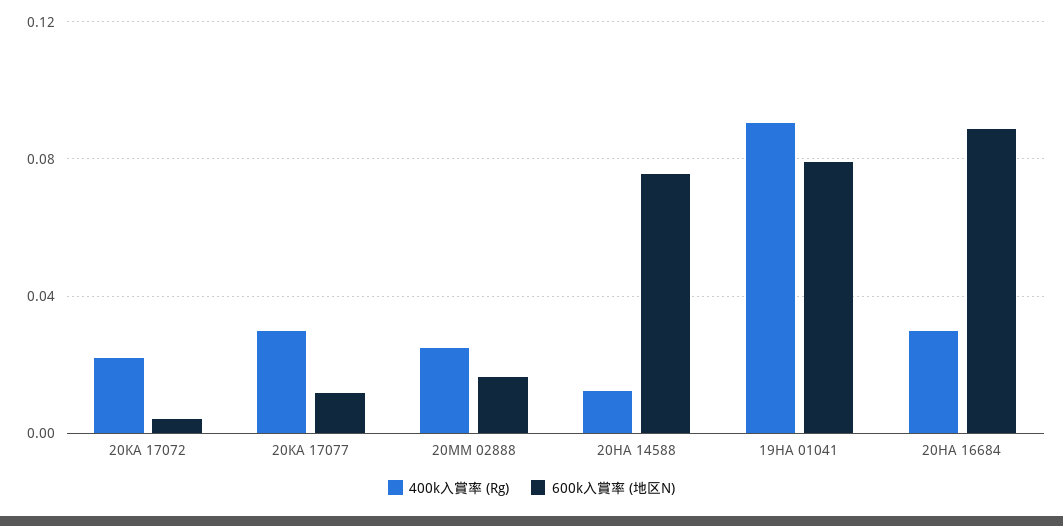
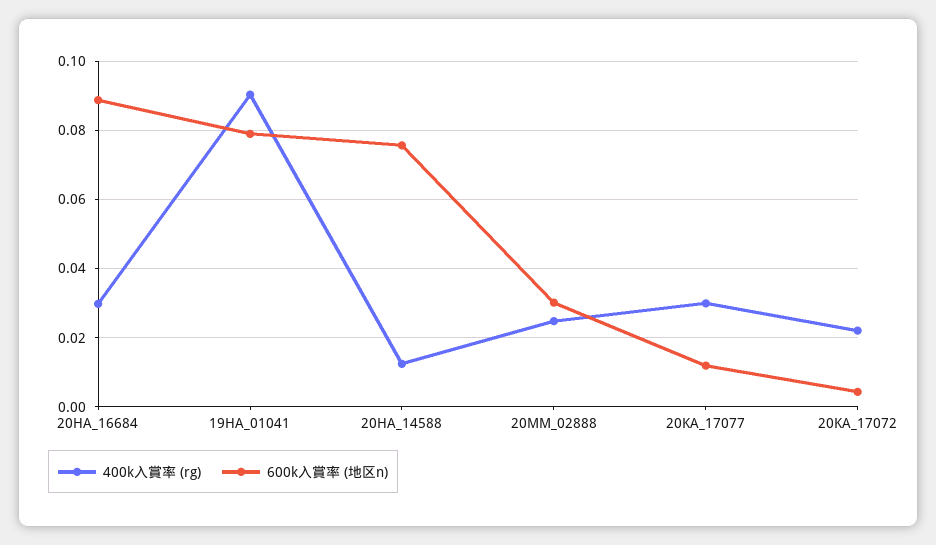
600k入賞率 (地区N), 20MM 02888: 0.015 -> 0.03

